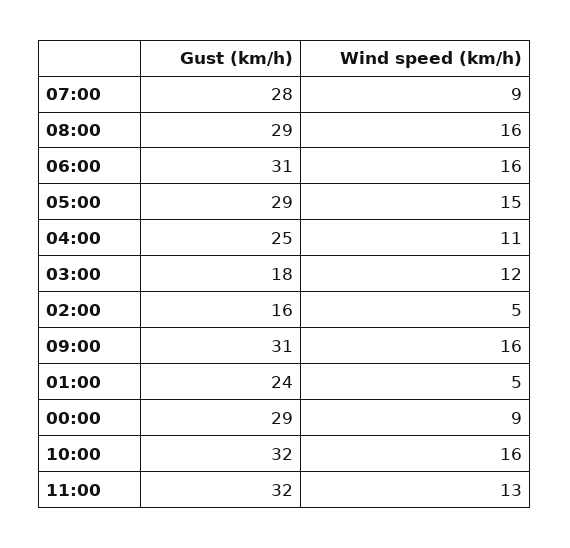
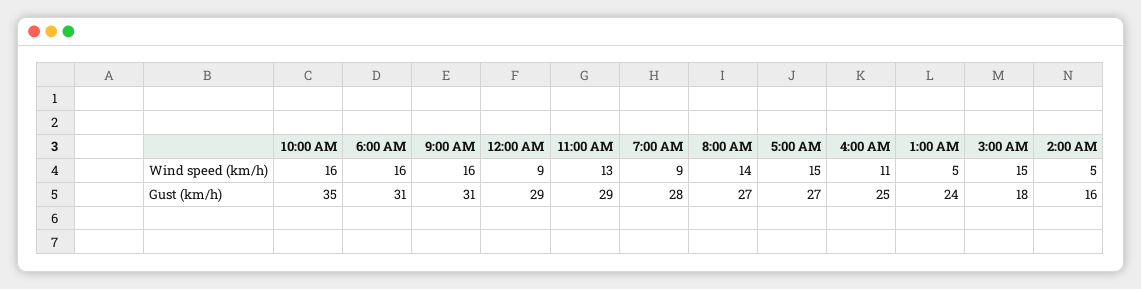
Gust (km/h), 08:00: 29 -> 27
Wind speed (km/h), 08:00: 16 -> 14
Gust (km/h), 05:00: 29 -> 27
Wind speed (km/h), 03:00: 12 -> 15
Gust (km/h), 10:00: 32 -> 35
Gust (km/h), 11:00: 32 -> 29

